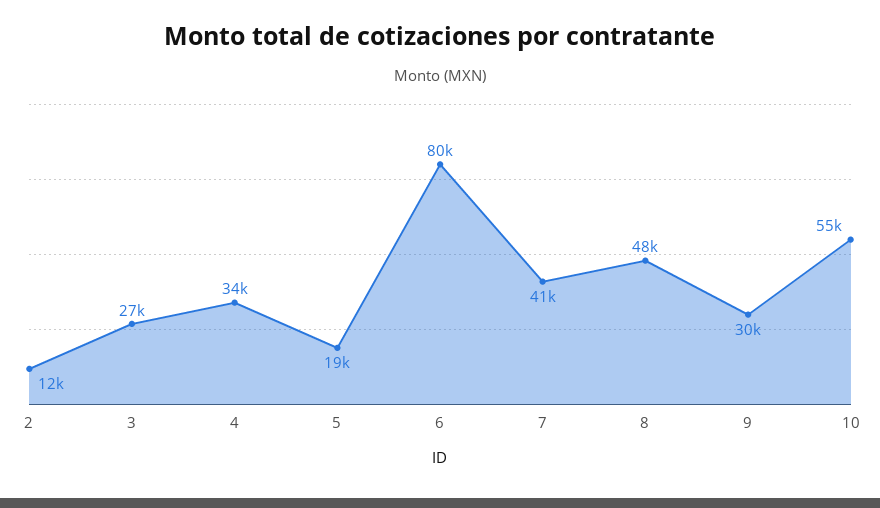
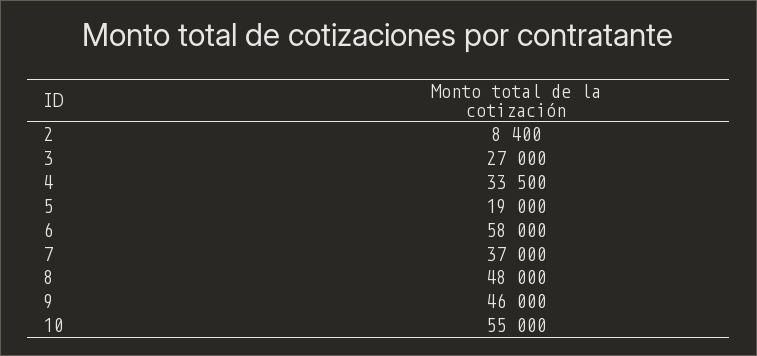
2: 12000 -> 8400
6: 80000 -> 58000
7: 41000 -> 37000
9: 30000 -> 46000

